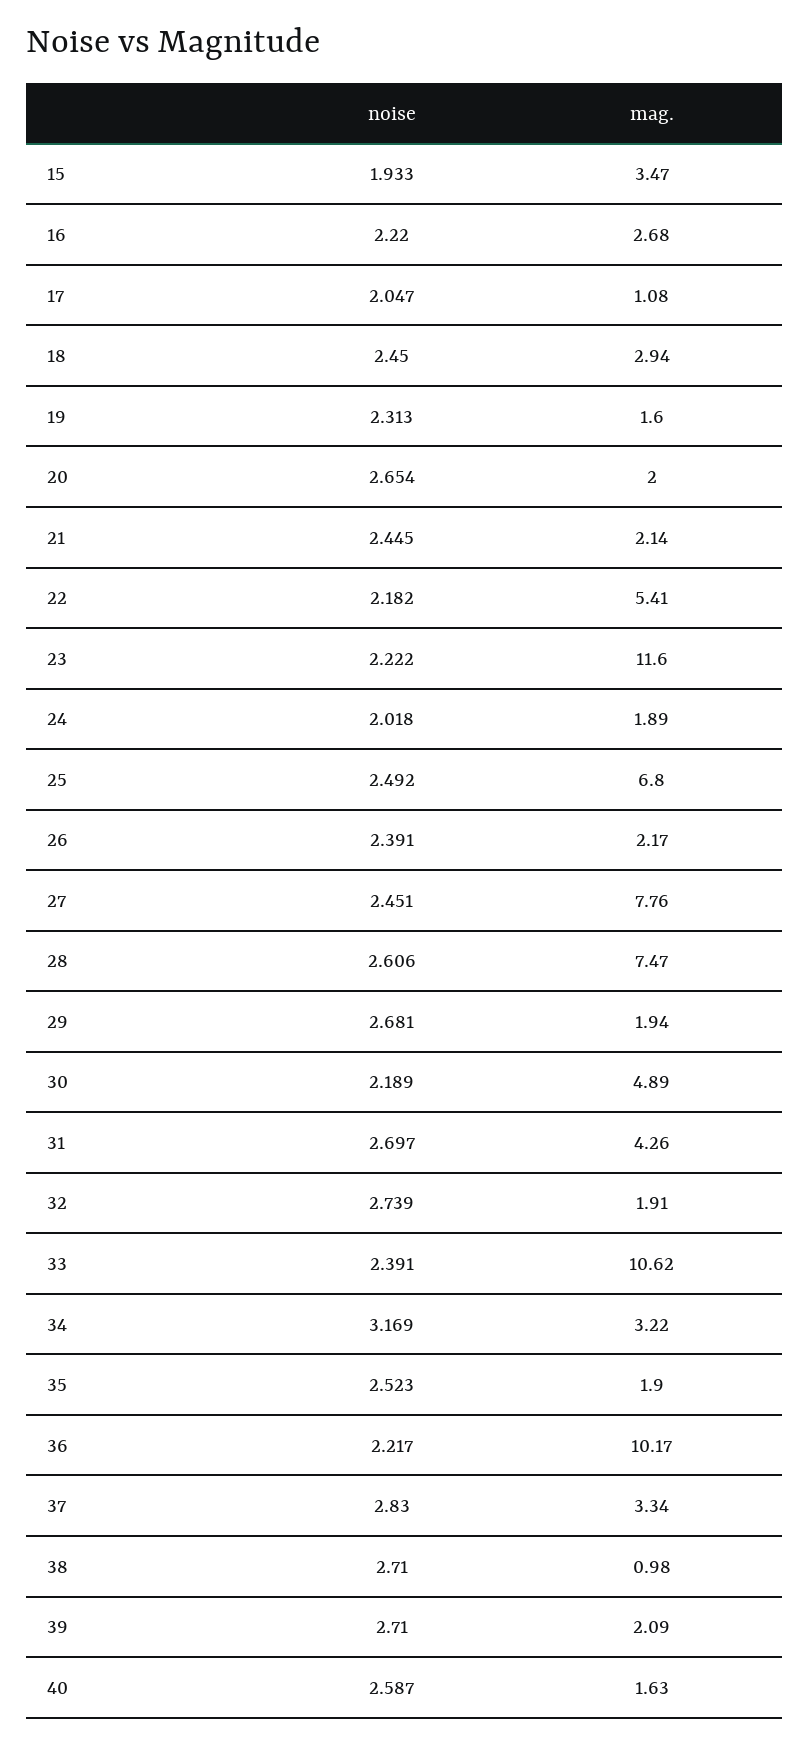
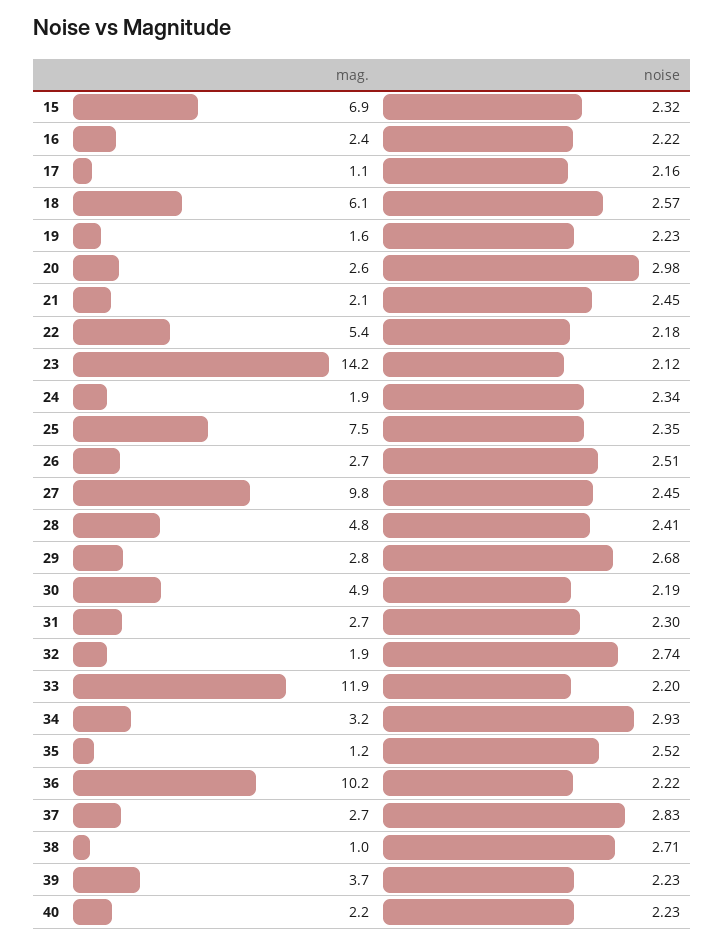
noise, 15: 1.933 -> 2.32
mag., 15: 3.47 -> 6.9
mag., 16: 2.68 -> 2.4
noise, 17: 2.047 -> 2.16
noise, 18: 2.45 -> 2.57
mag., 18: 2.94 -> 6.1
noise, 19: 2.313 -> 2.23
noise, 20: 2.654 -> 2.98
mag., 20: 2 -> 2.6
noise, 23: 2.222 -> 2.12
mag., 23: 11.6 -> 14.2
noise, 24: 2.018 -> 2.34
noise, 25: 2.492 -> 2.35
mag., 25: 6.8 -> 7.5
noise, 26: 2.391 -> 2.51
mag., 26: 2.17 -> 2.7
mag., 27: 7.76 -> 9.8
noise, 28: 2.606 -> 2.41
mag., 28: 7.47 -> 4.8
mag., 29: 1.94 -> 2.8
noise, 31: 2.697 -> 2.3
mag., 31: 4.26 -> 2.7
noise, 33: 2.391 -> 2.2
mag., 33: 10.62 -> 11.9
noise, 34: 3.169 -> 2.93
mag., 35: 1.9 -> 1.2
mag., 37: 3.34 -> 2.7
noise, 39: 2.71 -> 2.23
mag., 39: 2.09 -> 3.7
noise, 40: 2.587 -> 2.23
mag., 40: 1.63 -> 2.2

